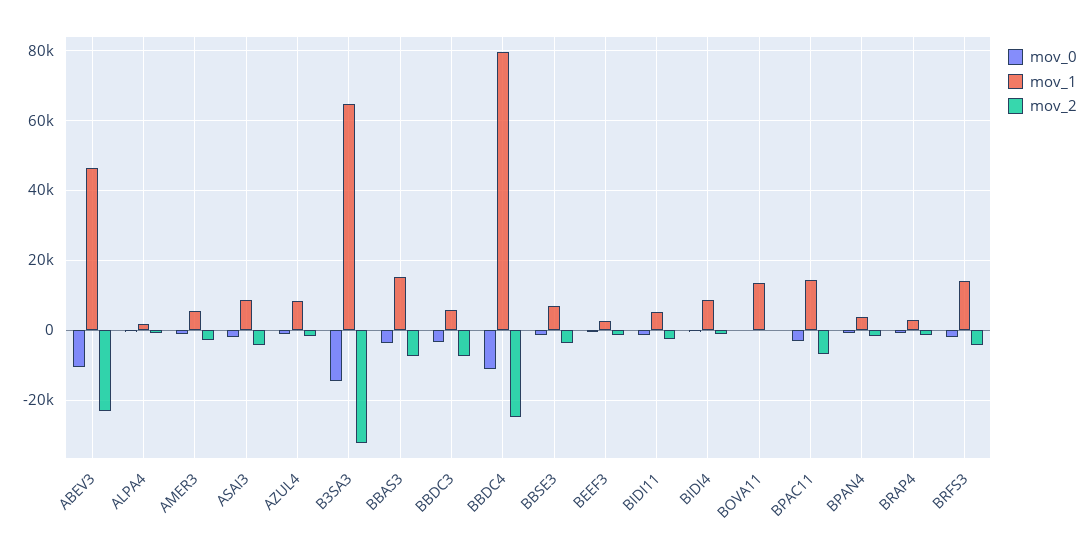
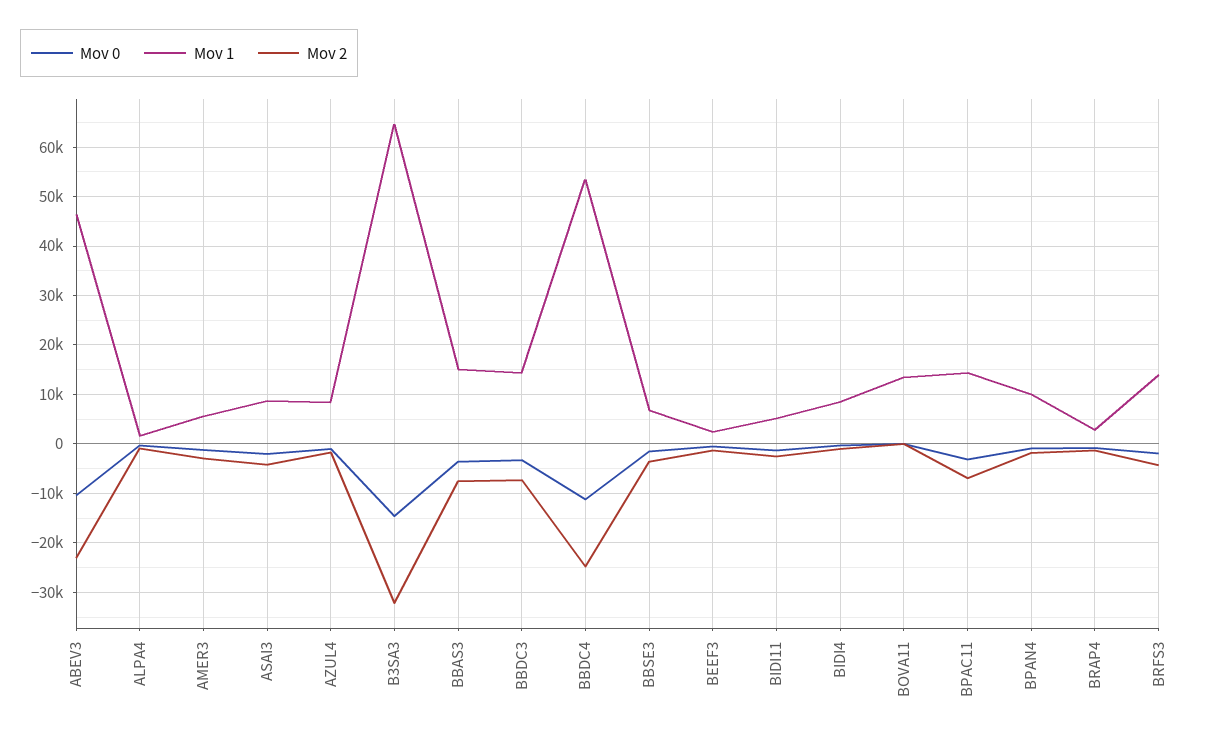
mov_1, BBDC3: 6000 -> 14000
mov_1, BBDC4: 80000 -> 54000
mov_1, BPAN4: 4000 -> 10000

